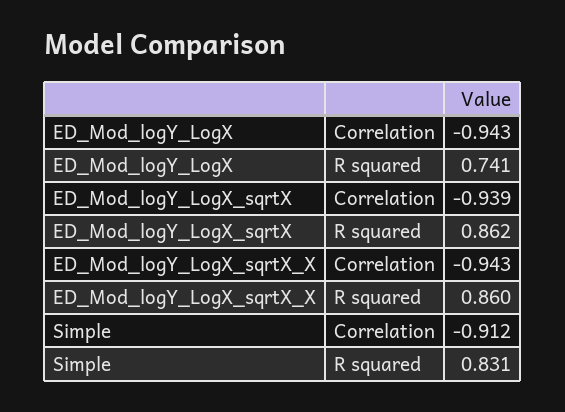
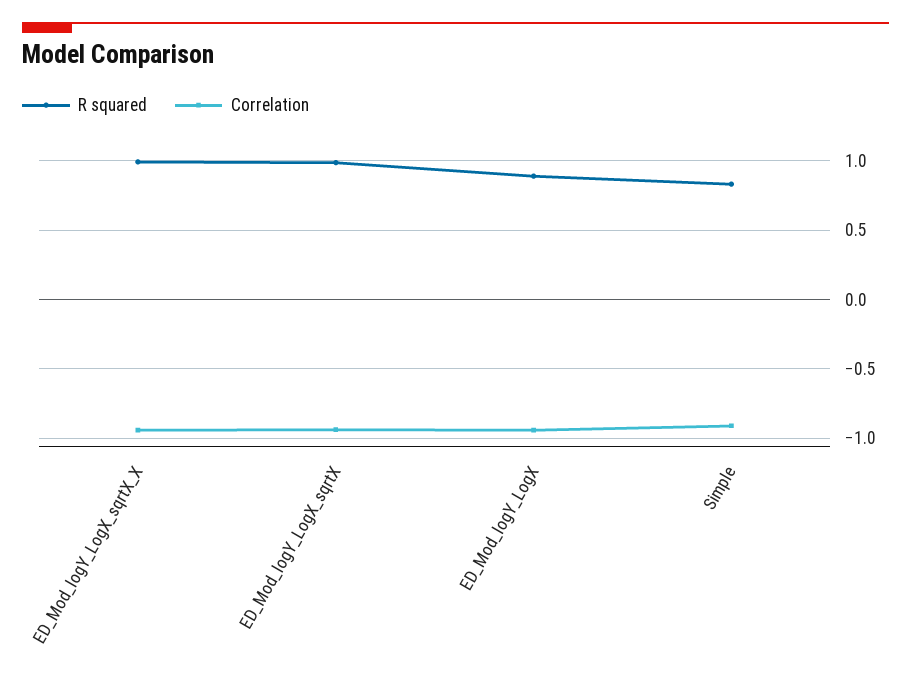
R squared, ED_Mod_logY_LogX: 0.741 -> 0.9
R squared, ED_Mod_logY_LogX_sqrtX: 0.862 -> 1
R squared, ED_Mod_logY_LogX_sqrtX_X: 0.86 -> 1

